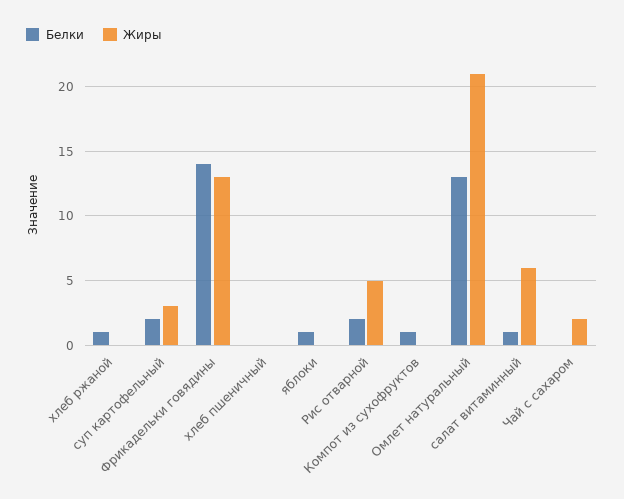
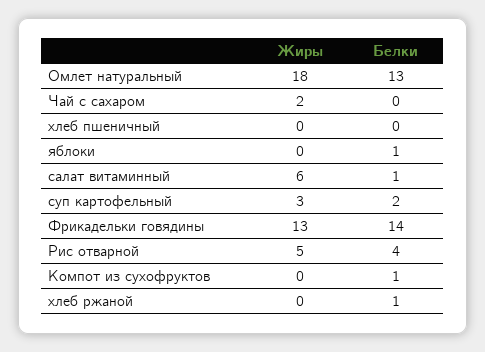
Белки, Рис отварной: 2 -> 4
Жиры, Омлет натуральный: 21 -> 18

